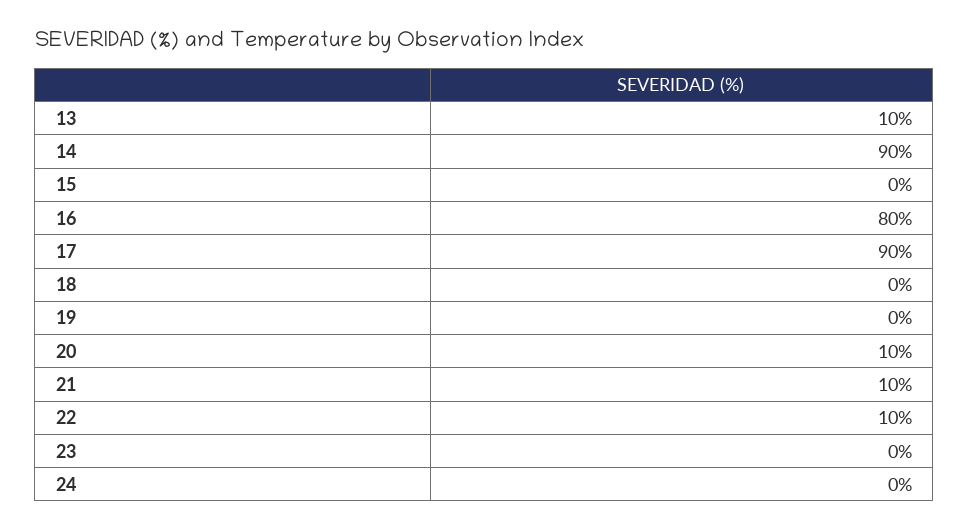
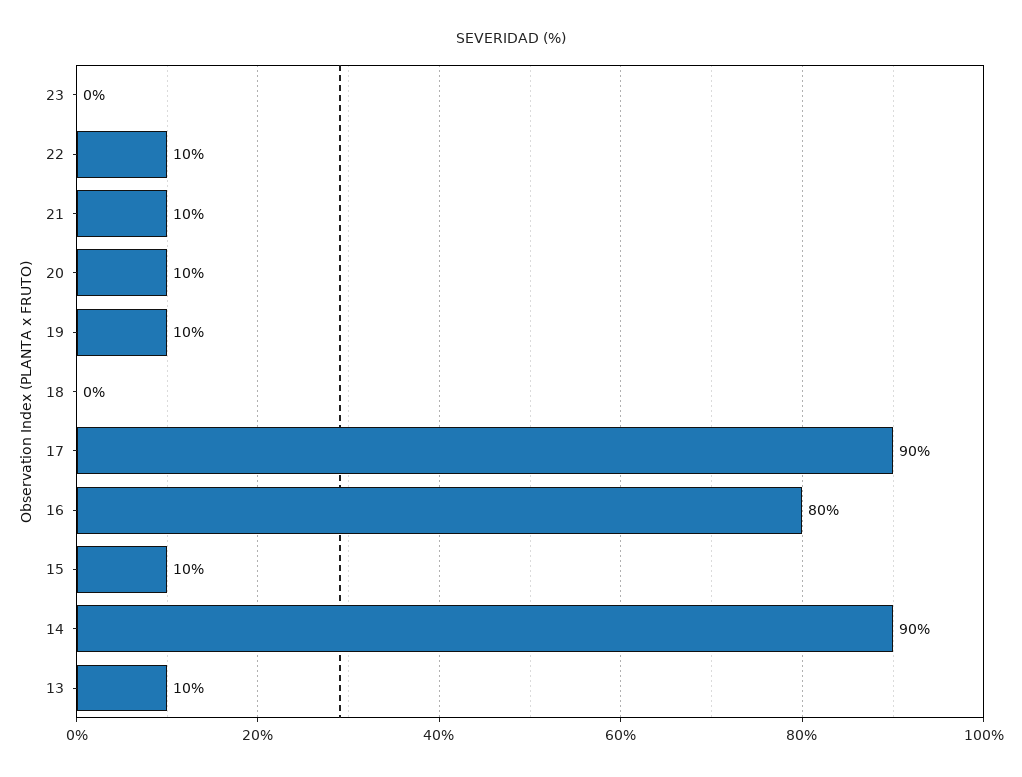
15: 0 -> 10
19: 0 -> 10
24: 0 -> none

